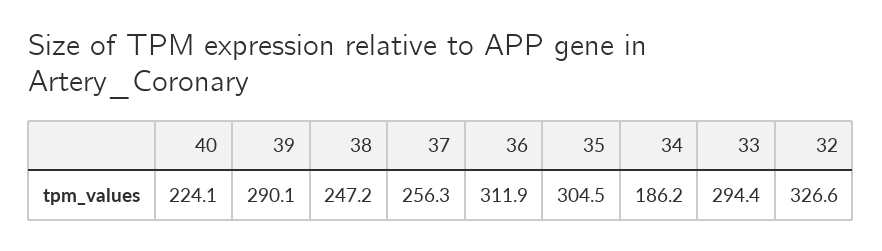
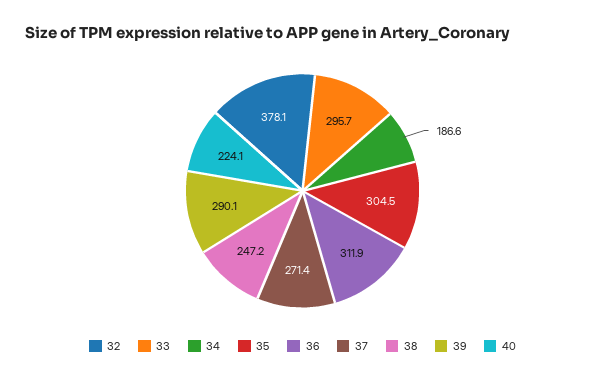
37: 256.3 -> 271.4
34: 186.2 -> 186.6
33: 294.4 -> 295.7
32: 326.6 -> 378.1

